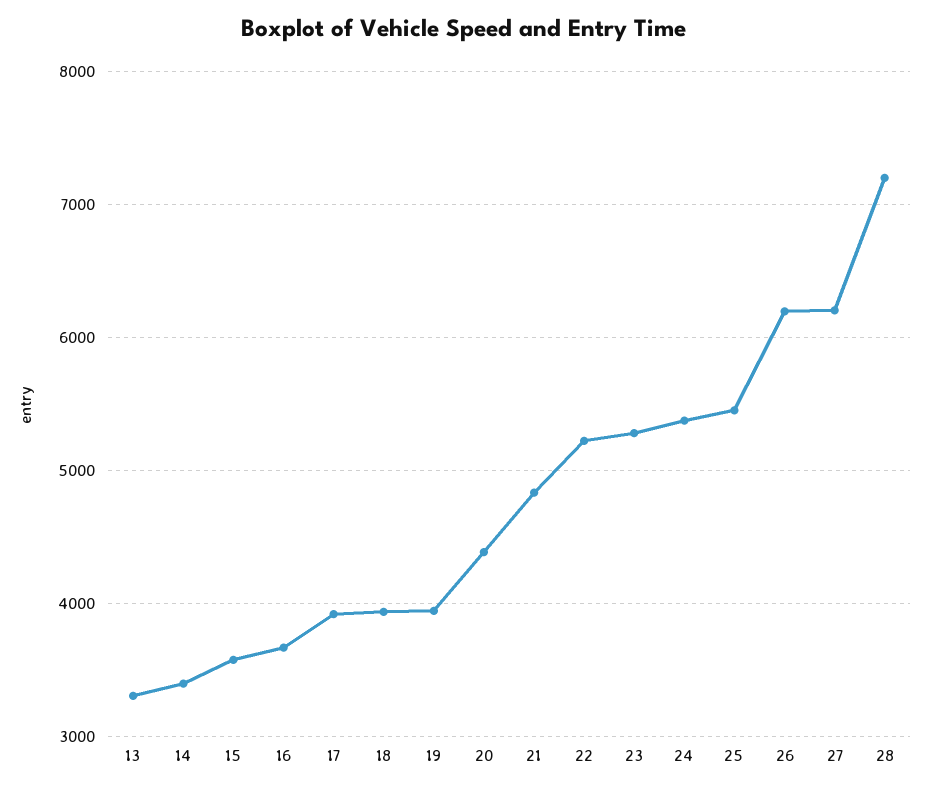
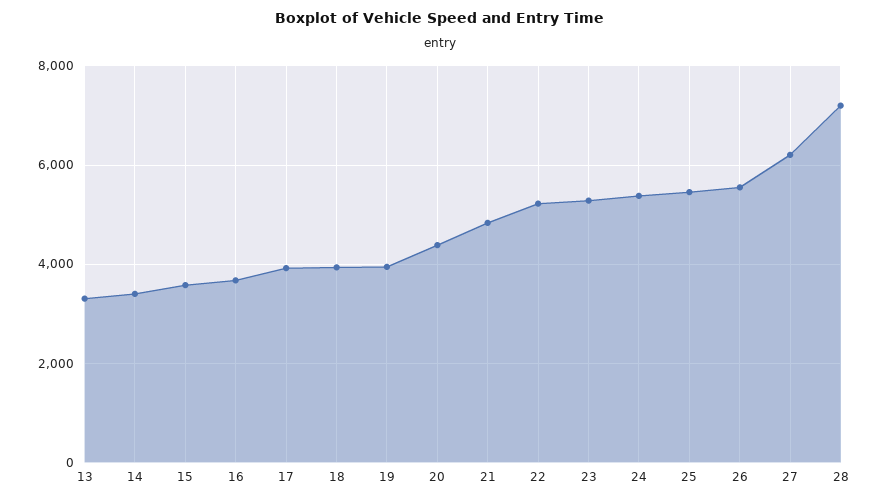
26: 6200 -> 5600

